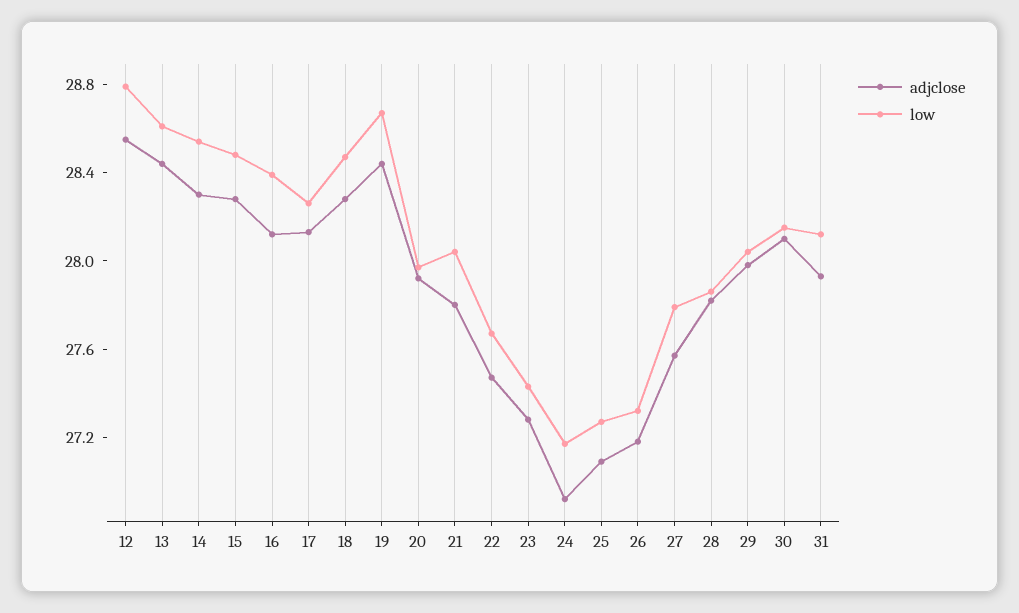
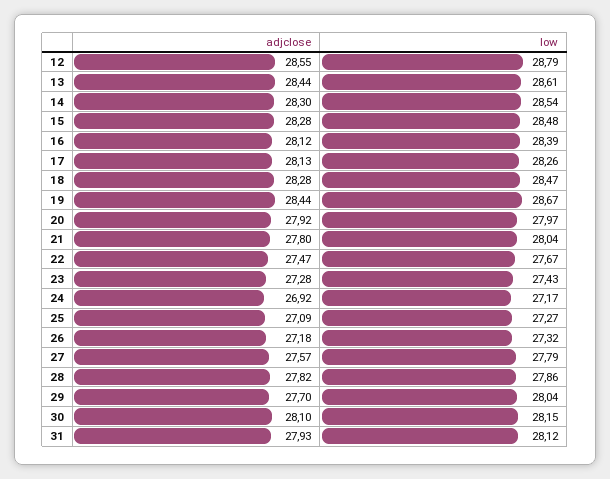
adjclose, 29: 28 -> 27.7

